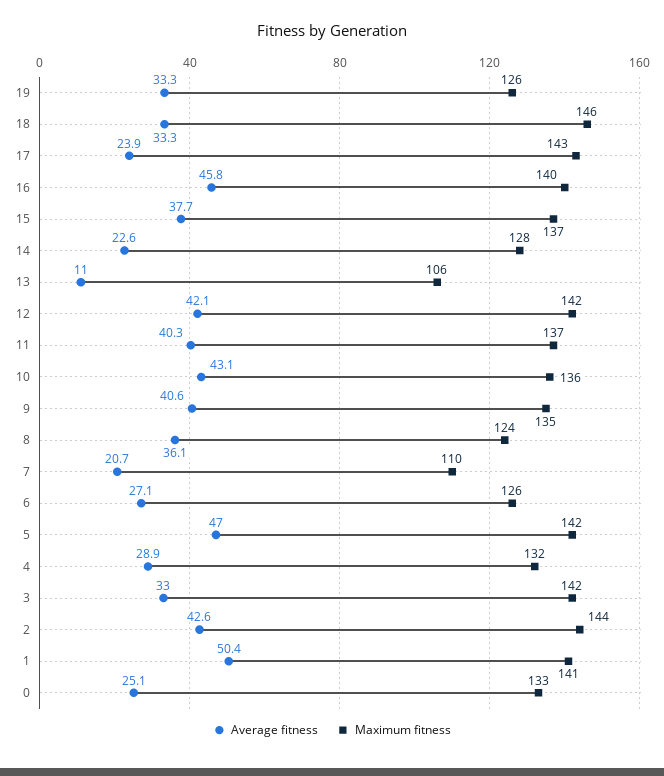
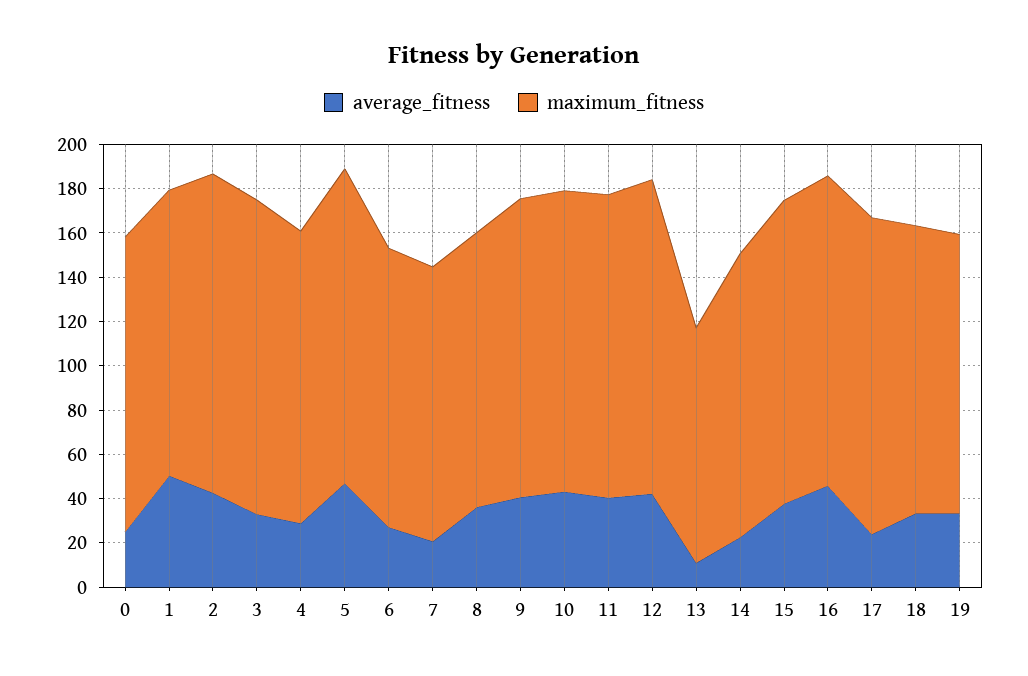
Maximum fitness, 18: 146 -> 130
Maximum fitness, 7: 110 -> 125
Maximum fitness, 1: 141 -> 130

